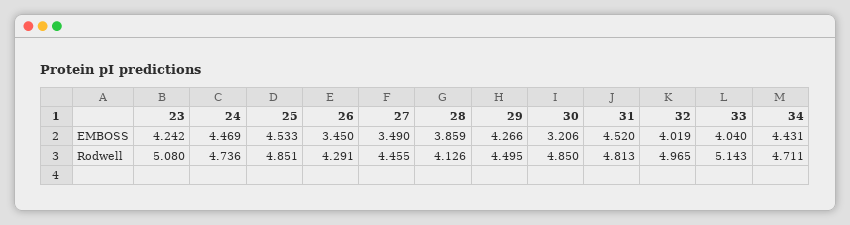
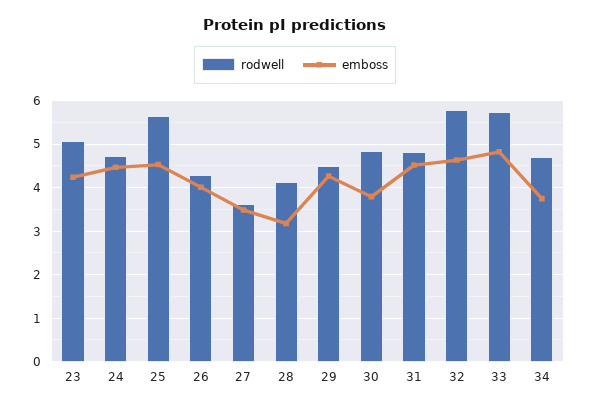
EMBOSS, 26: 3.45 -> 4
EMBOSS, 28: 3.859 -> 3.2
EMBOSS, 30: 3.206 -> 3.8
EMBOSS, 32: 4.019 -> 4.6
EMBOSS, 33: 4.04 -> 4.8
EMBOSS, 34: 4.431 -> 3.8
Rodwell, 25: 4.851 -> 5.6
Rodwell, 27: 4.455 -> 3.6
Rodwell, 32: 4.965 -> 5.8
Rodwell, 33: 5.143 -> 5.8

